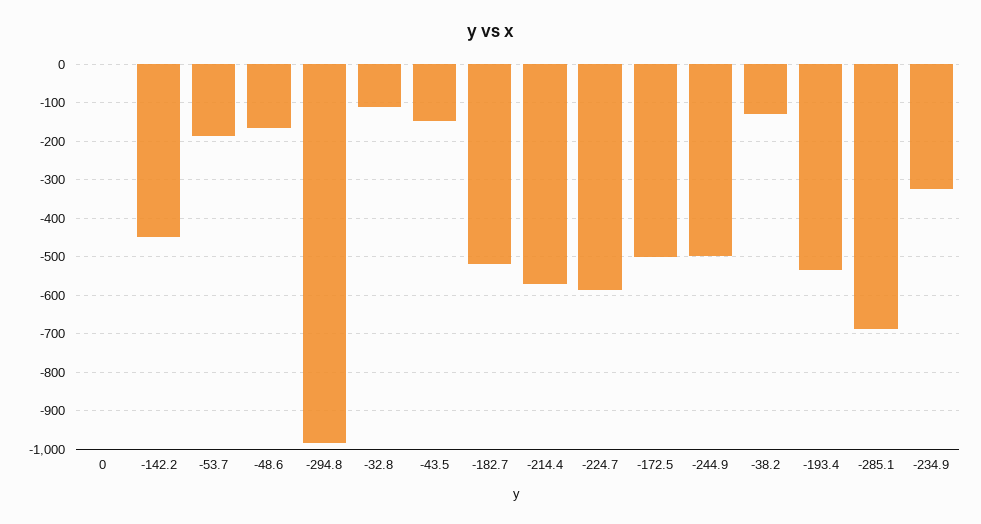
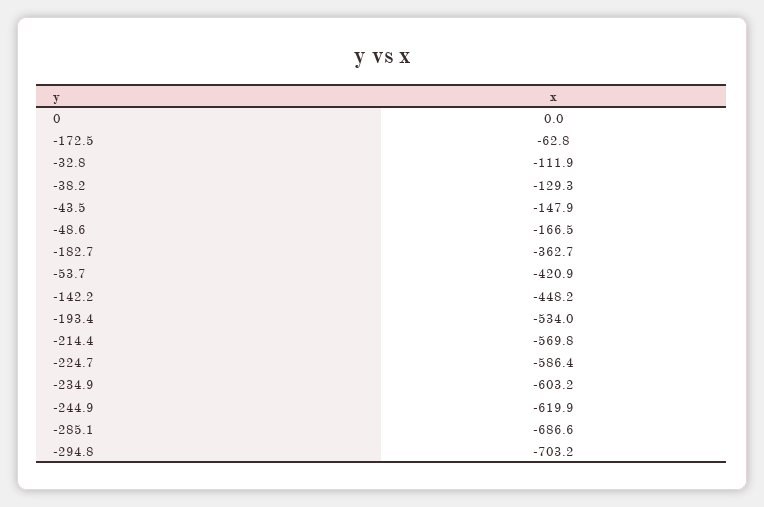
-53.7: -180 -> -420.9
-294.8: -980 -> -703.2
-182.7: -520 -> -362.7
-172.5: -500 -> -62.8
-244.9: -500 -> -619.9
-234.9: -320 -> -603.2

